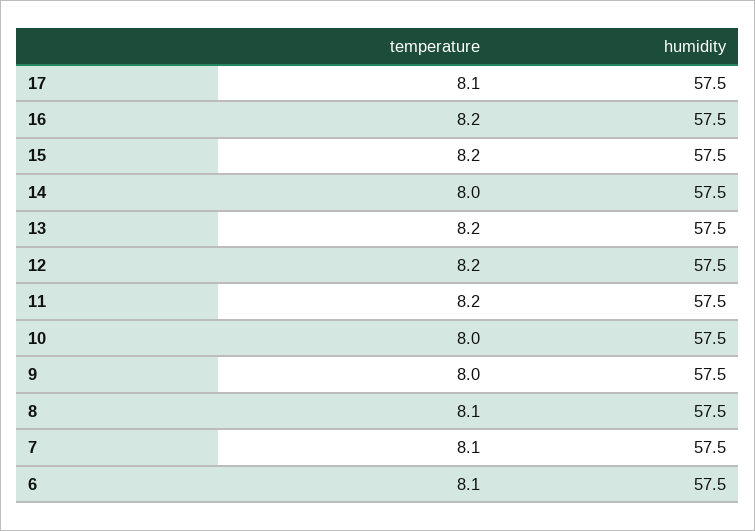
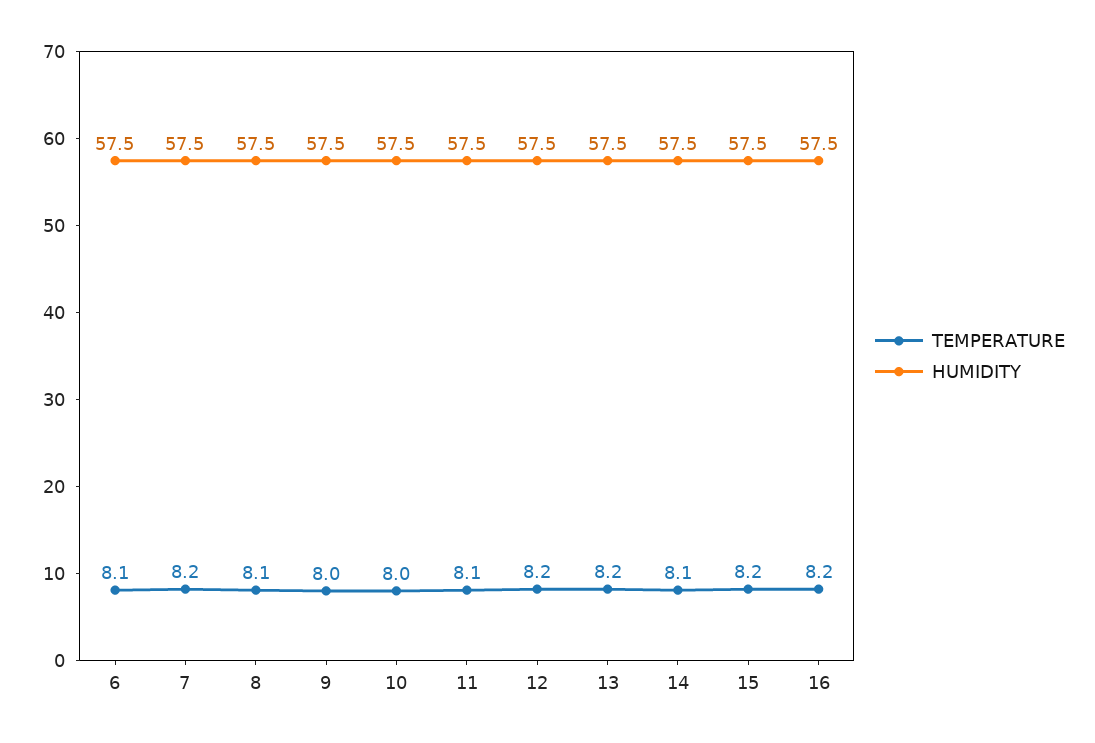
temperature, 17: 8.1 -> none
humidity, 17: 57.5 -> none
temperature, 14: 8 -> 8.1
temperature, 11: 8.2 -> 8.1
temperature, 7: 8.1 -> 8.2

